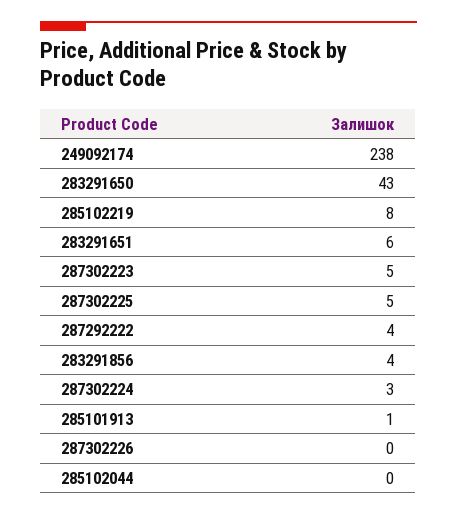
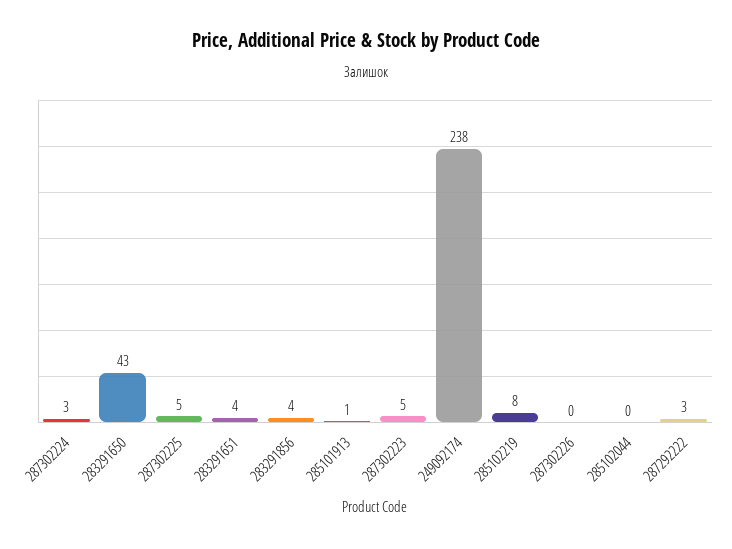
283291651: 6 -> 4
287292222: 4 -> 3

